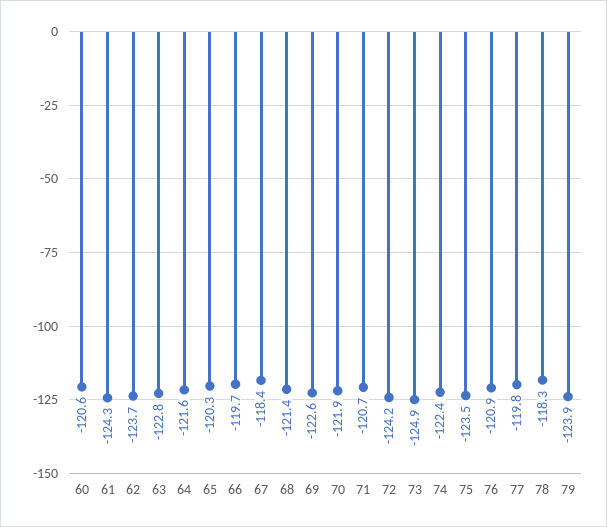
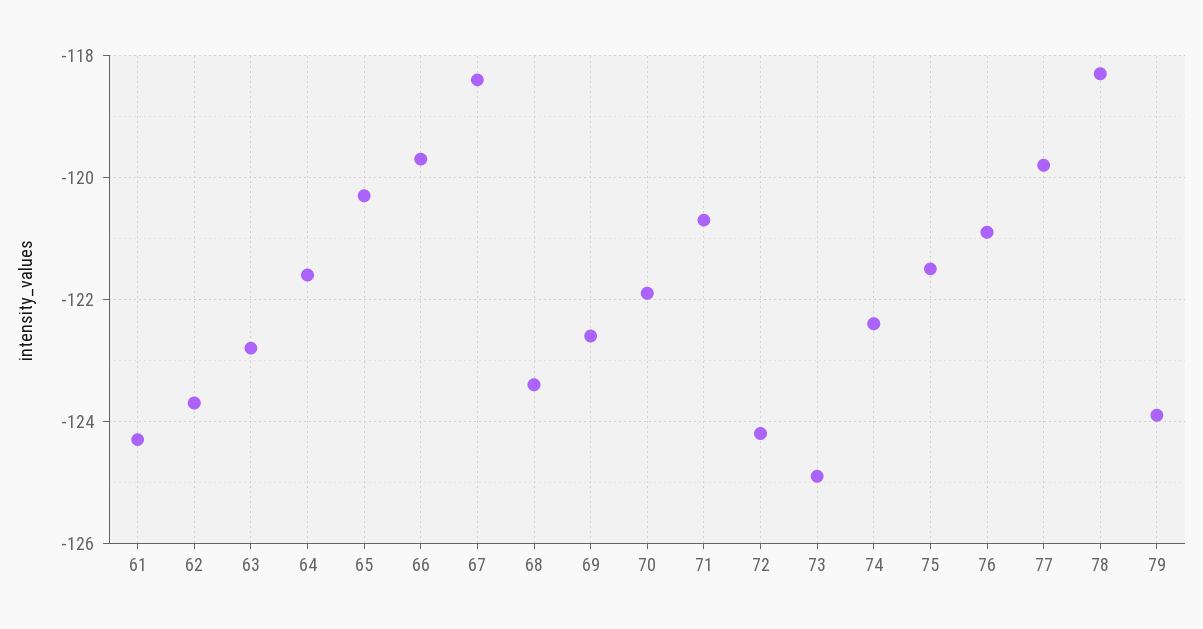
60: -120.6 -> none
68: -121.4 -> -123.5
75: -123.5 -> -121.5

